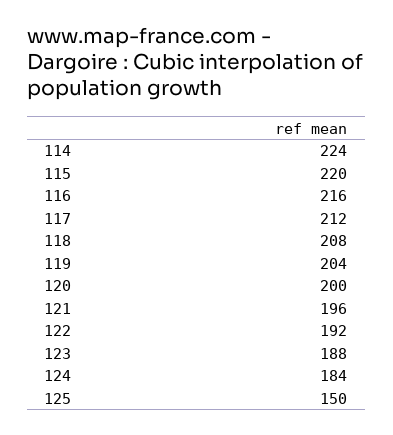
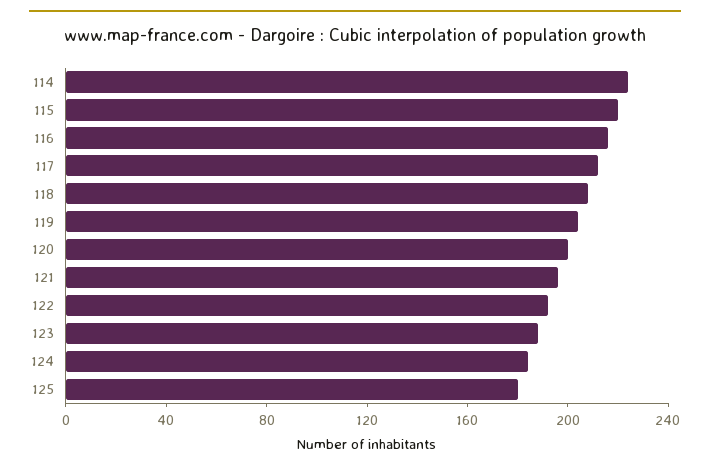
125: 150 -> 180

